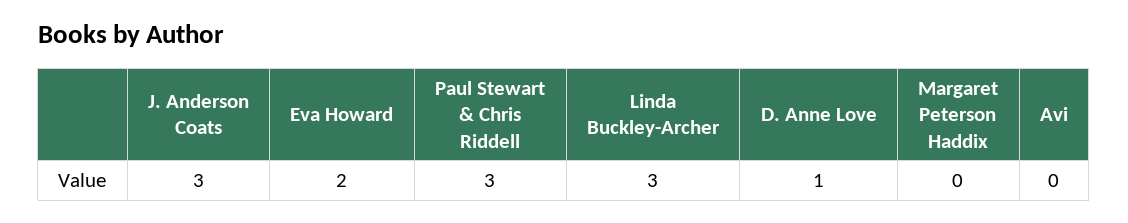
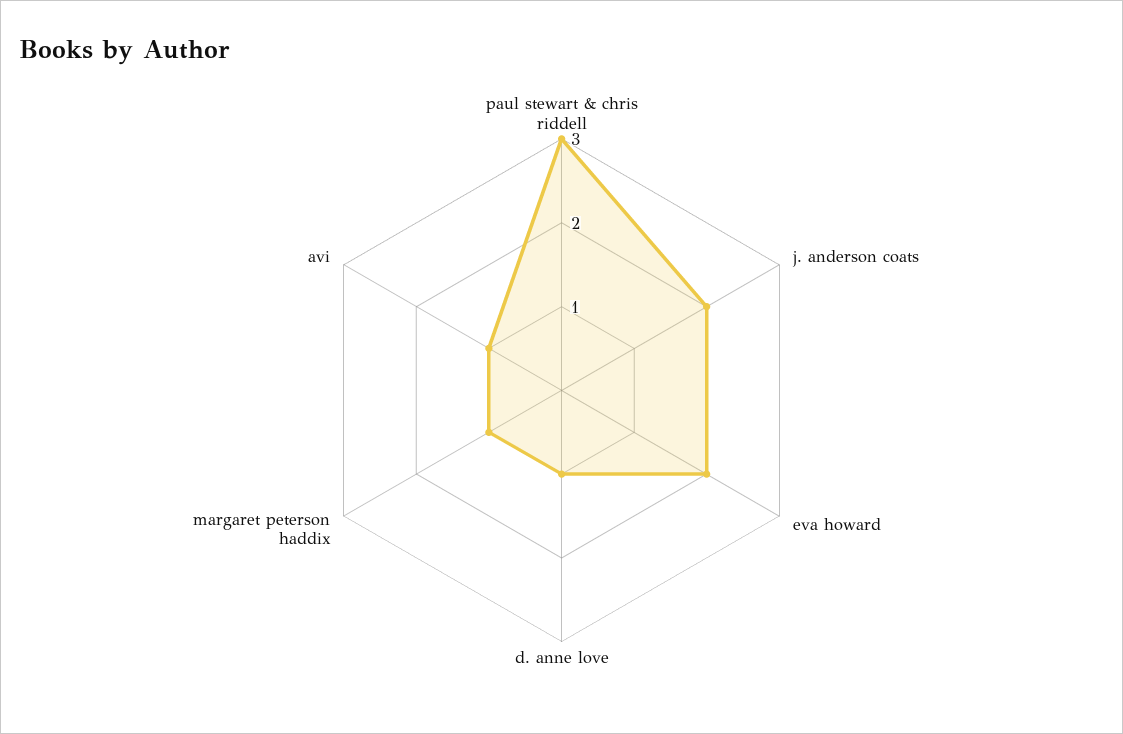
J. Anderson Coats: 3 -> 2
Linda Buckley-Archer: 3 -> none
Margaret Peterson Haddix: 0 -> 1
Avi: 0 -> 1

